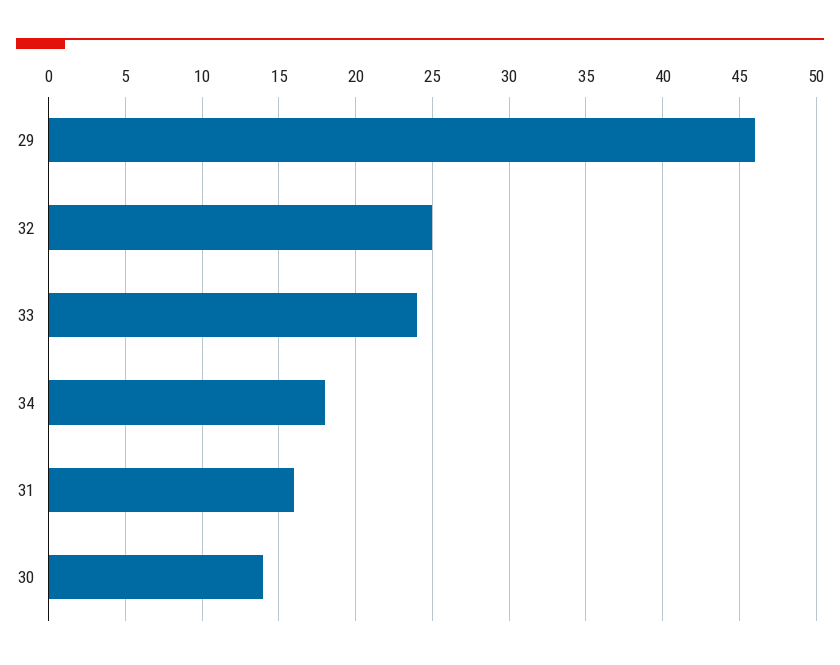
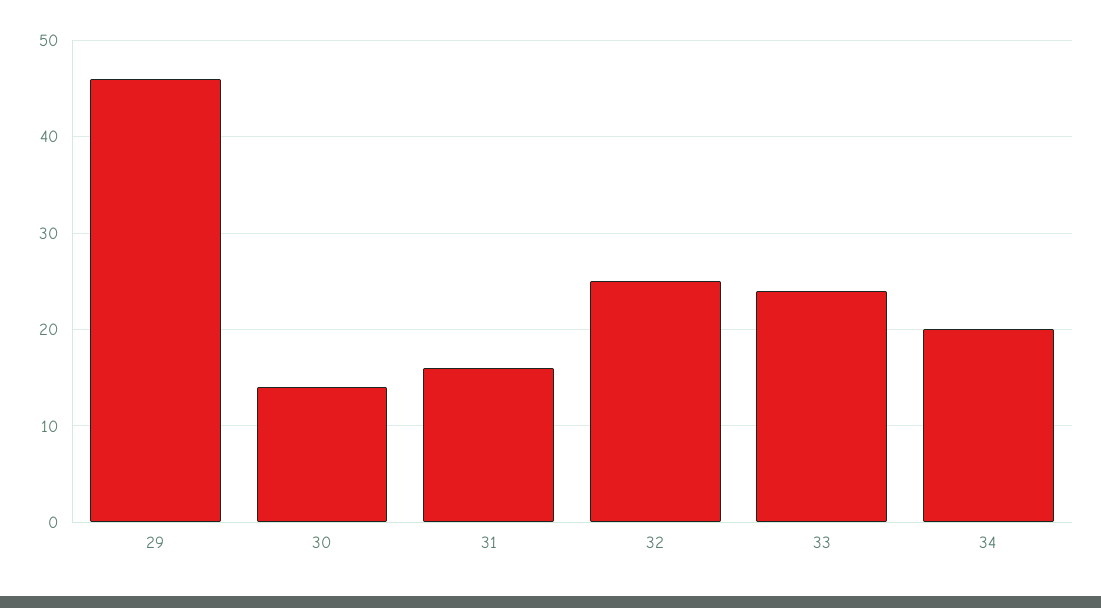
34: 18 -> 20

